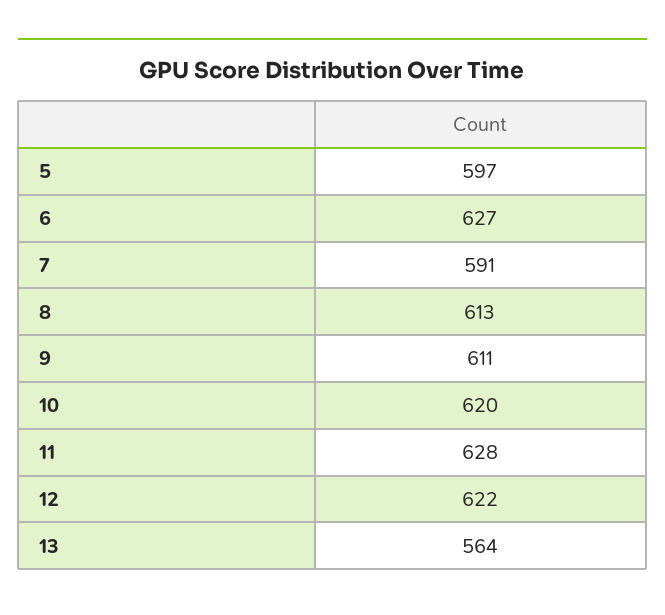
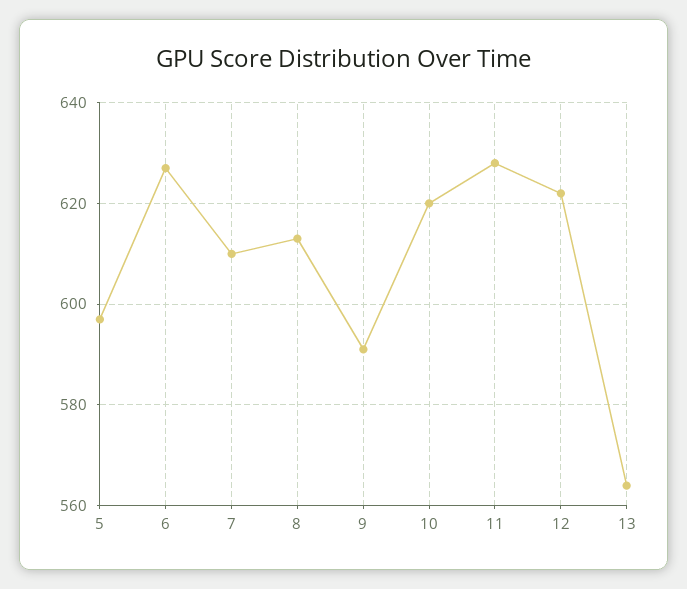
7: 591 -> 610
9: 611 -> 590

